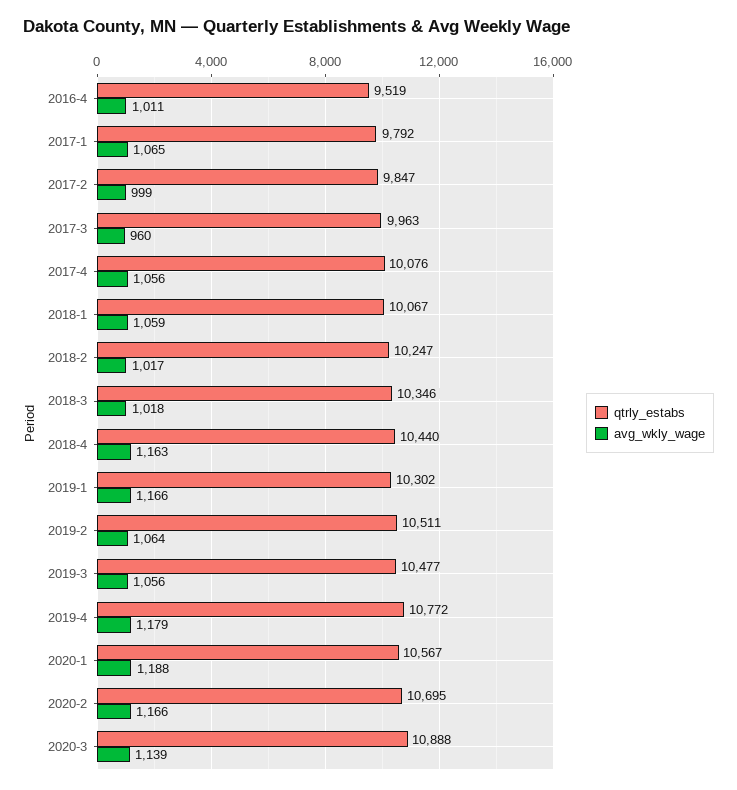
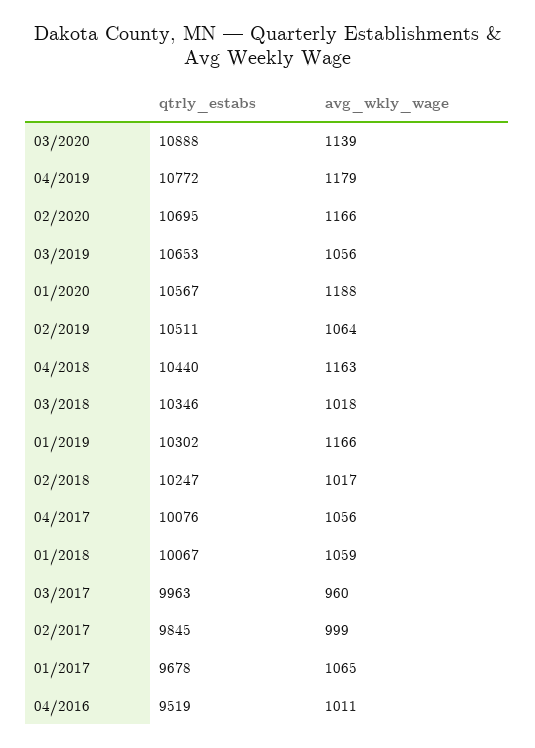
qtrly_estabs, 2017-1: 9792 -> 9678
qtrly_estabs, 2017-2: 9847 -> 9845
qtrly_estabs, 2019-3: 10477 -> 10653

